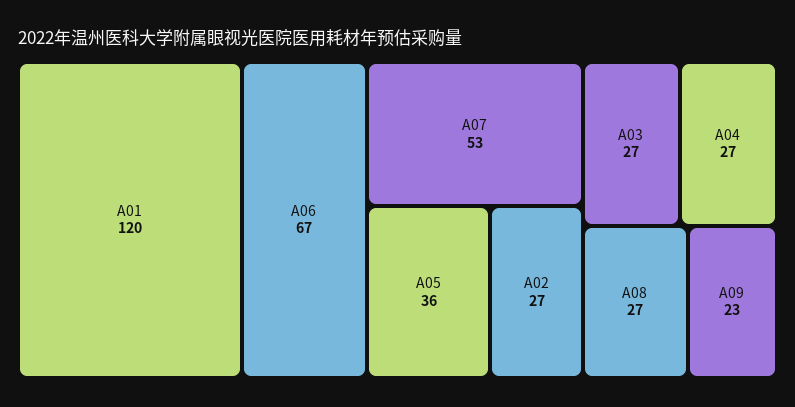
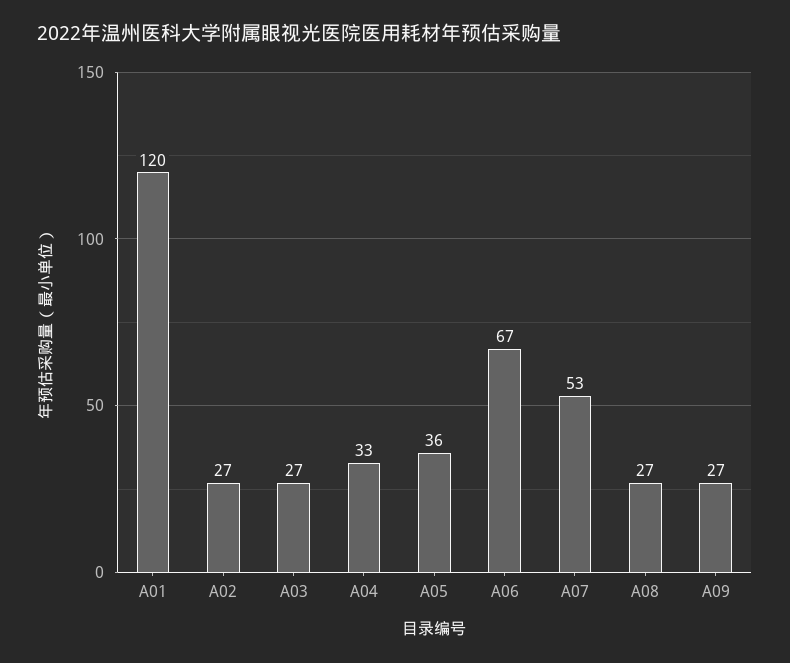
A04: 27 -> 33
A09: 23 -> 27

